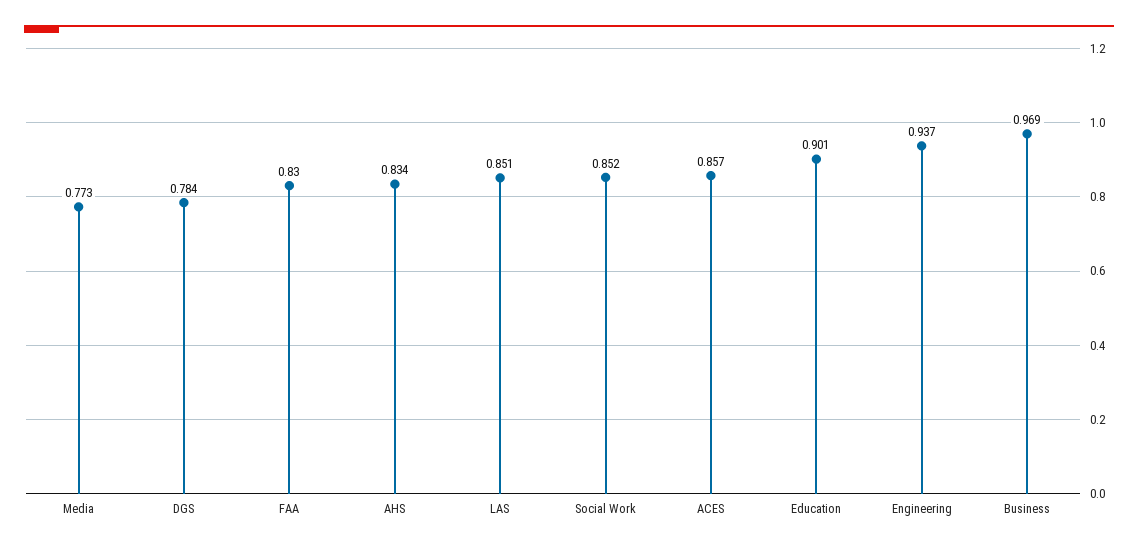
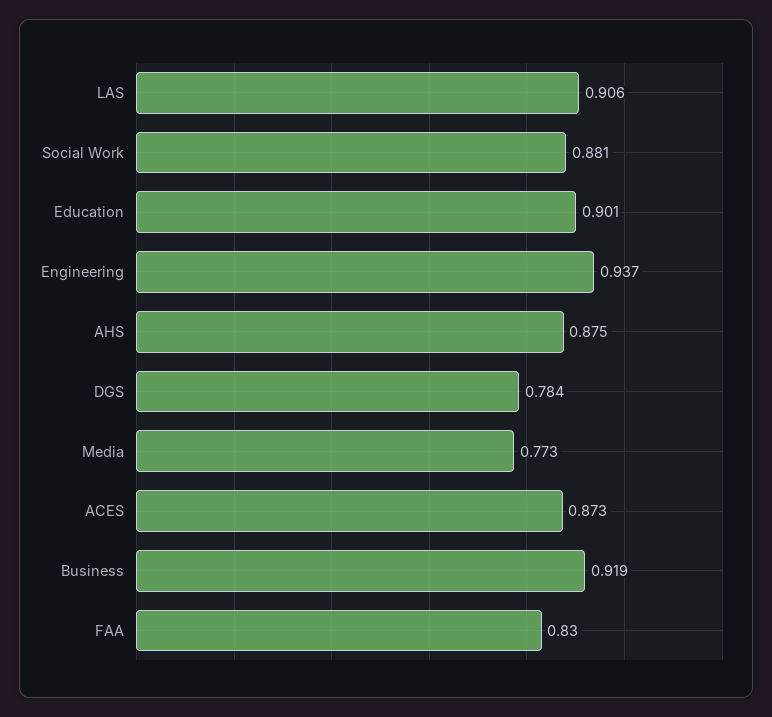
AHS: 0.834 -> 0.875
LAS: 0.851 -> 0.906
Social Work: 0.852 -> 0.881
ACES: 0.857 -> 0.873
Business: 0.969 -> 0.919

